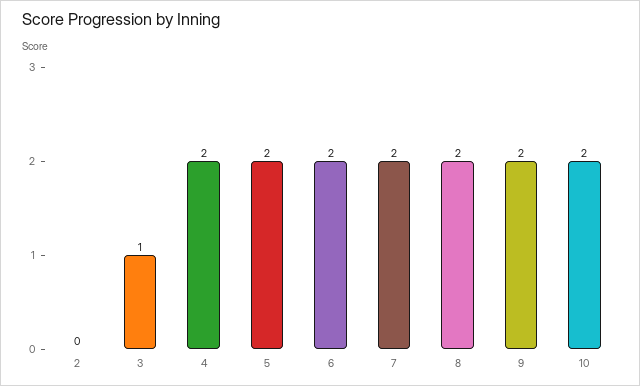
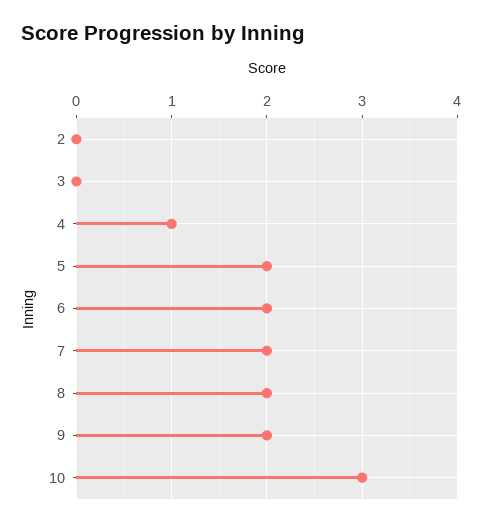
3: 1 -> 0
4: 2 -> 1
10: 2 -> 3

